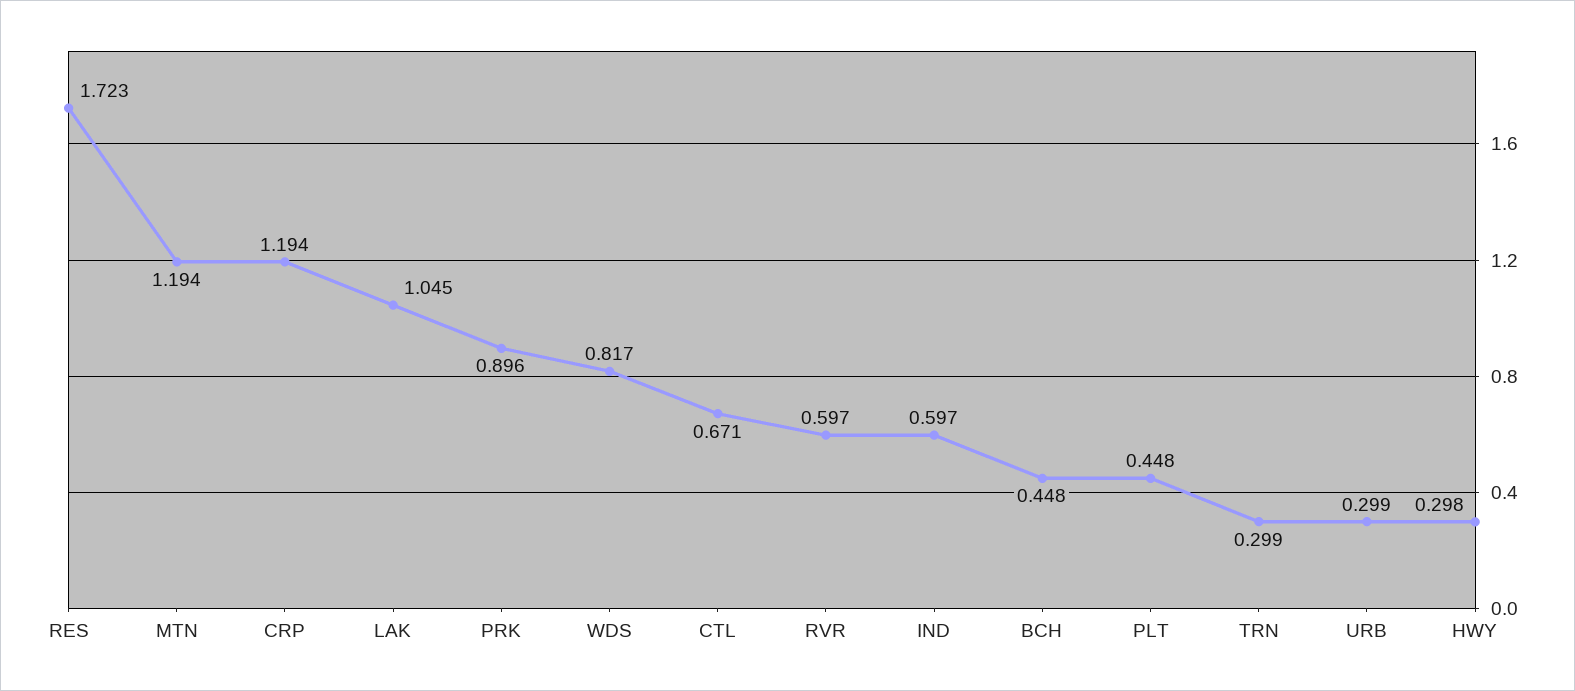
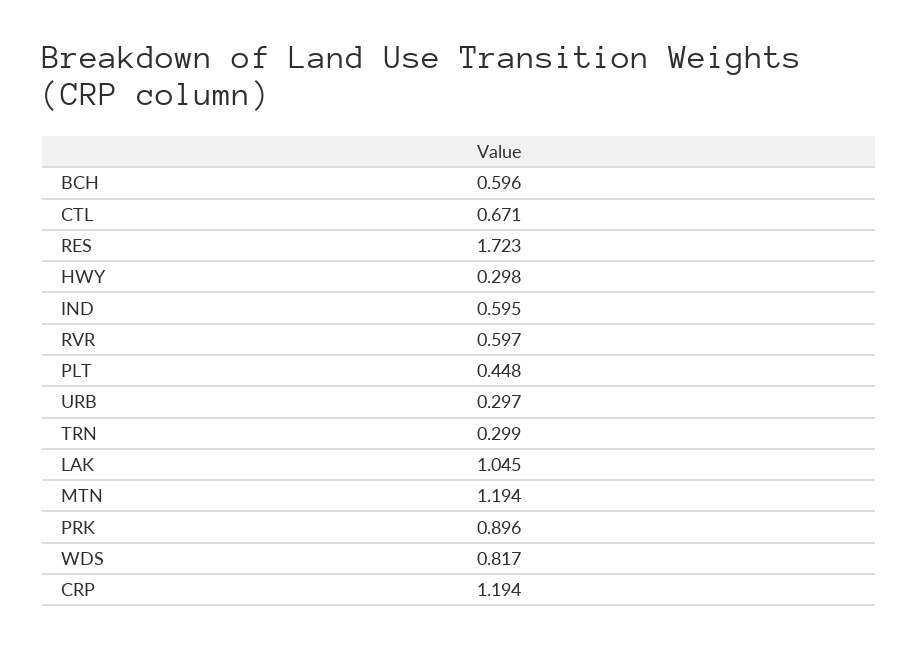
IND: 0.597 -> 0.595
BCH: 0.448 -> 0.596
URB: 0.299 -> 0.297

